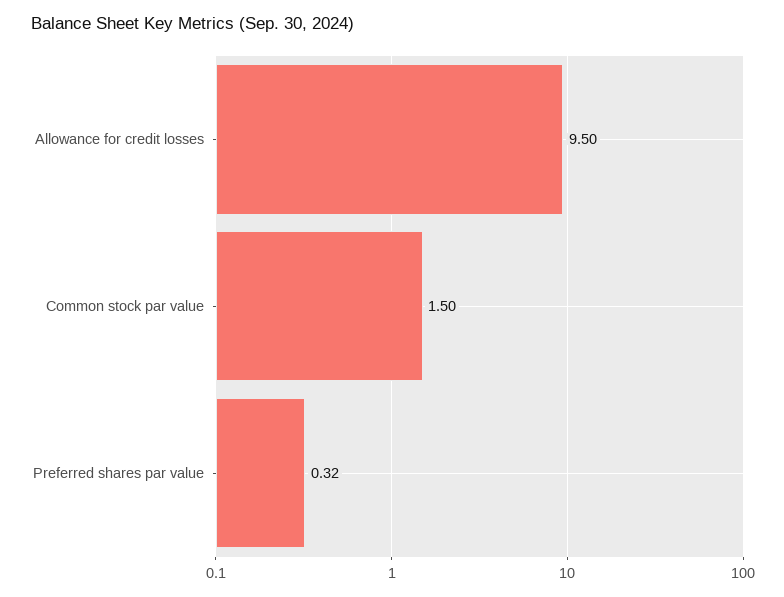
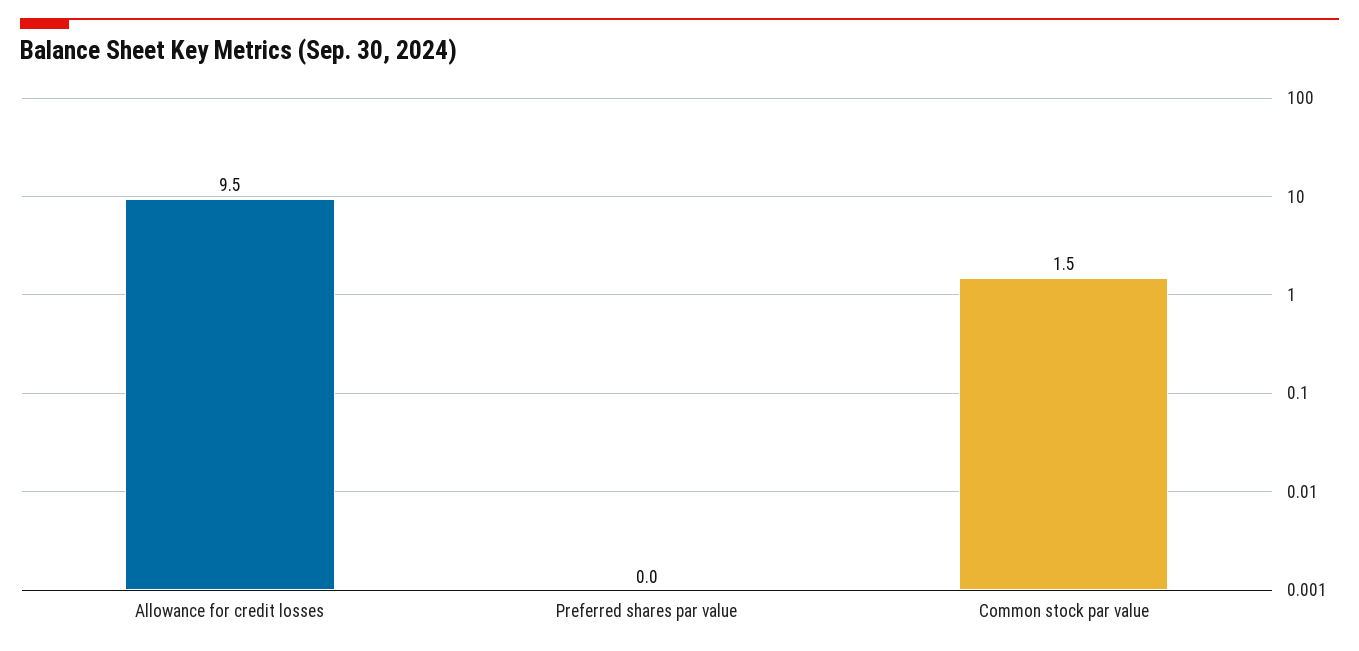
Preferred shares par value: 0.32 -> 0

